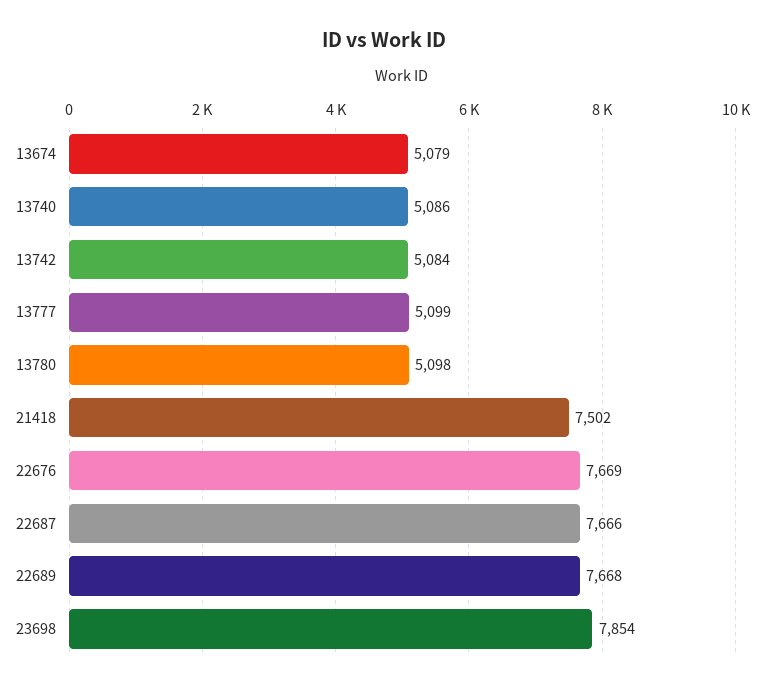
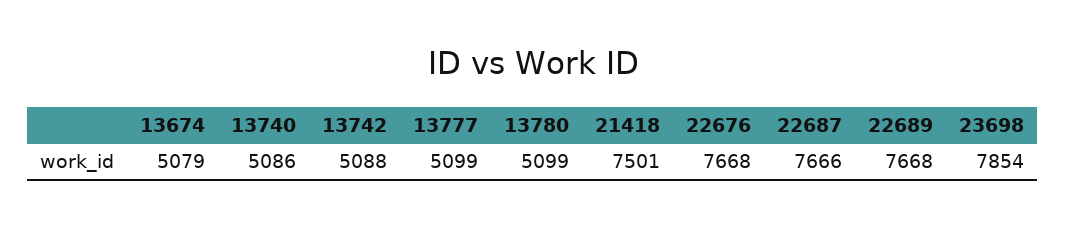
13742: 5084 -> 5088
13780: 5098 -> 5099
21418: 7502 -> 7501
22676: 7669 -> 7668

